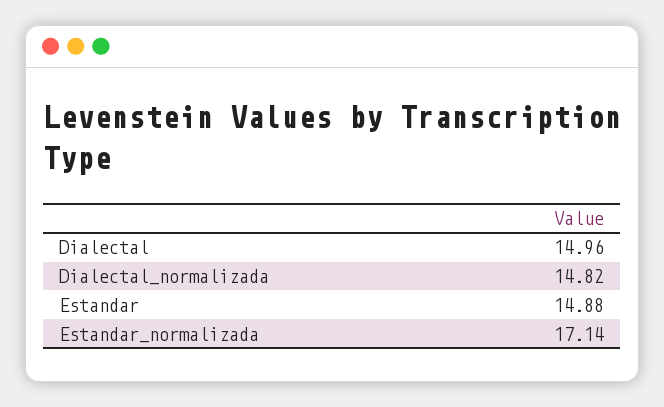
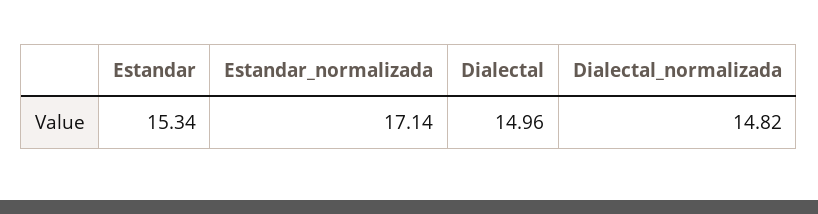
Estandar: 14.88 -> 15.34

